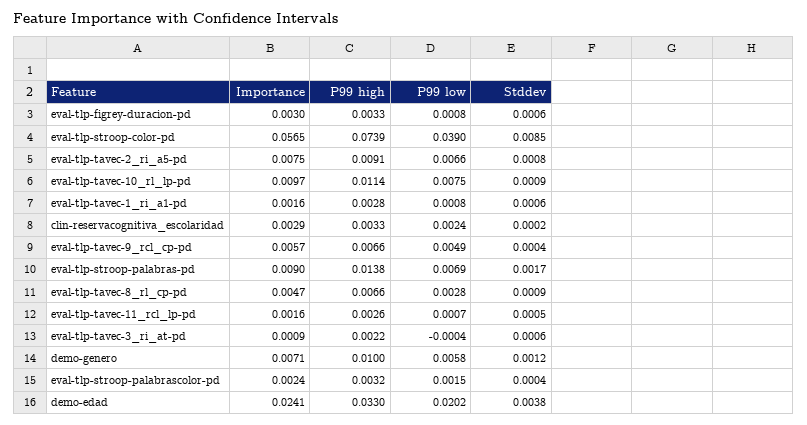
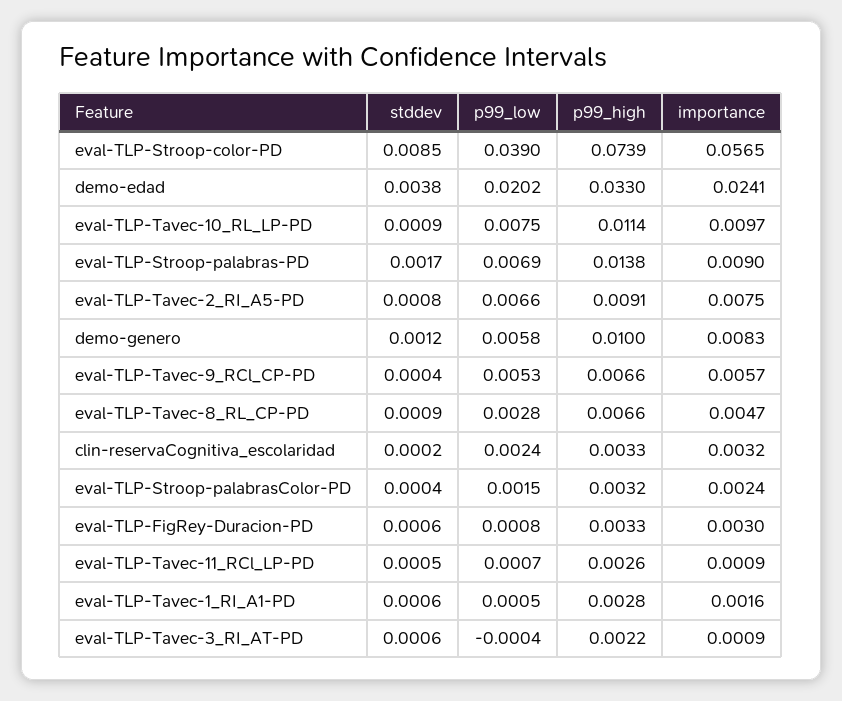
P99 low, eval-tlp-tavec-1_ri_a1-pd: 0.0008 -> 0.0005
Importance, clin-reservacognitiva_escolaridad: 0.0029 -> 0.0032
P99 low, eval-tlp-tavec-9_rcl_cp-pd: 0.0049 -> 0.0053
Importance, eval-tlp-tavec-11_rcl_lp-pd: 0.0016 -> 0.0009
Importance, demo-genero: 0.0071 -> 0.0083

